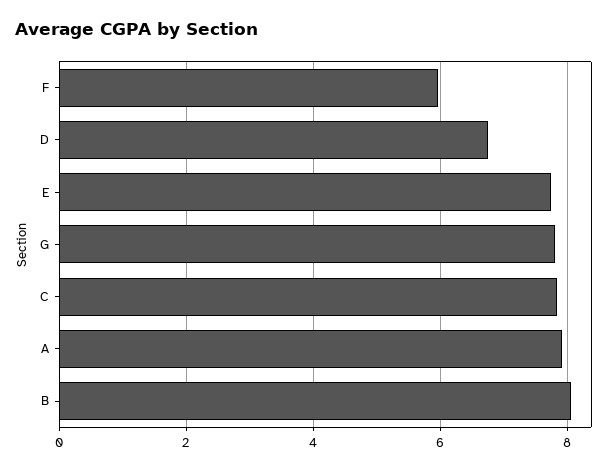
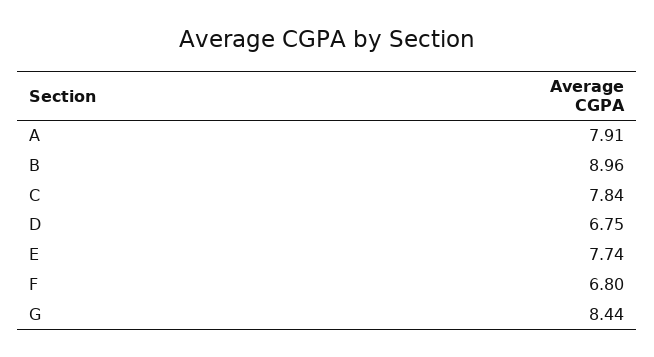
F: 6 -> 6.8
G: 7.8 -> 8.44
B: 8 -> 8.96

